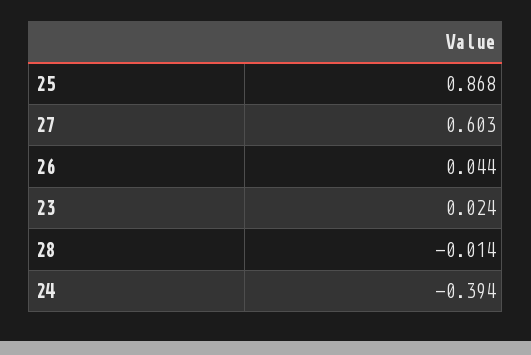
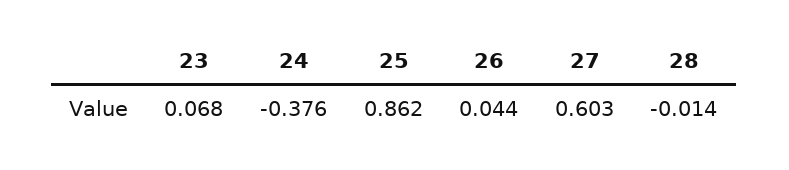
25: 0.868 -> 0.862
23: 0.024 -> 0.068
24: -0.394 -> -0.376

